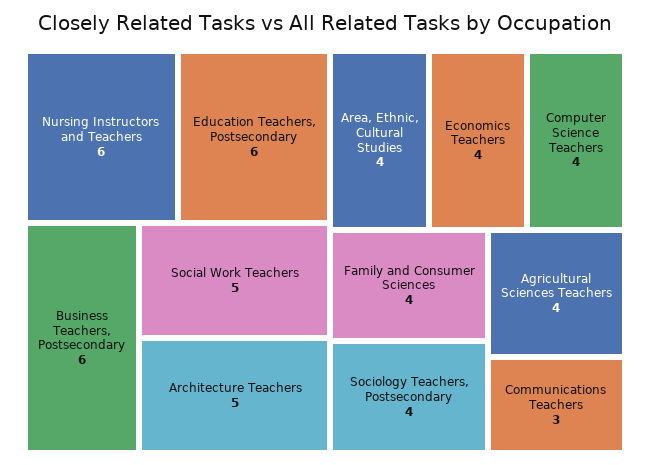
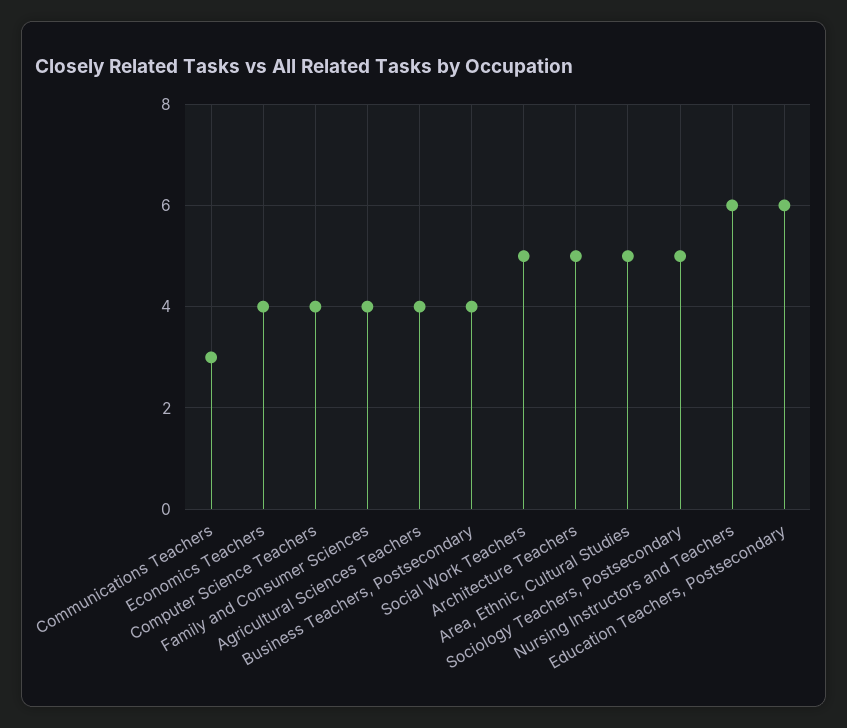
Business Teachers, Postsecondary: 6 -> 4
Area, Ethnic, Cultural Studies: 4 -> 5
Sociology Teachers, Postsecondary: 4 -> 5

